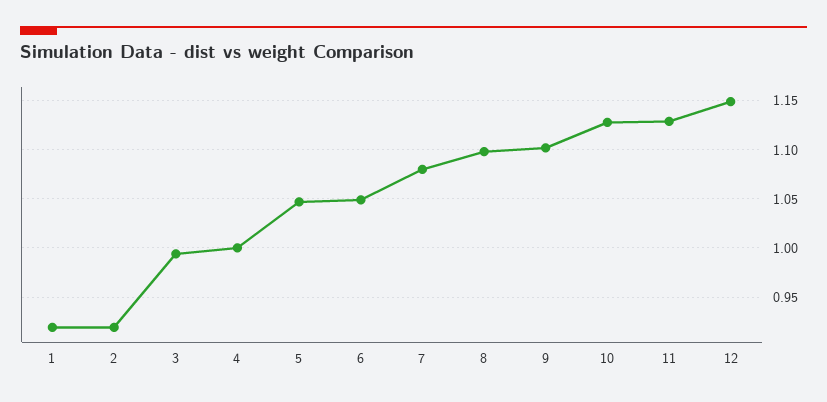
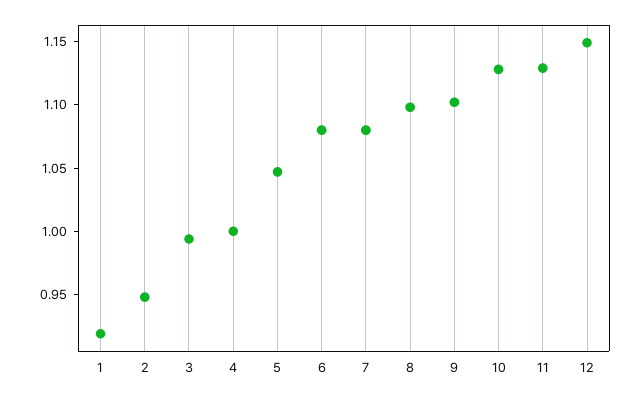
2: 0.92 -> 0.95
6: 1.05 -> 1.08

